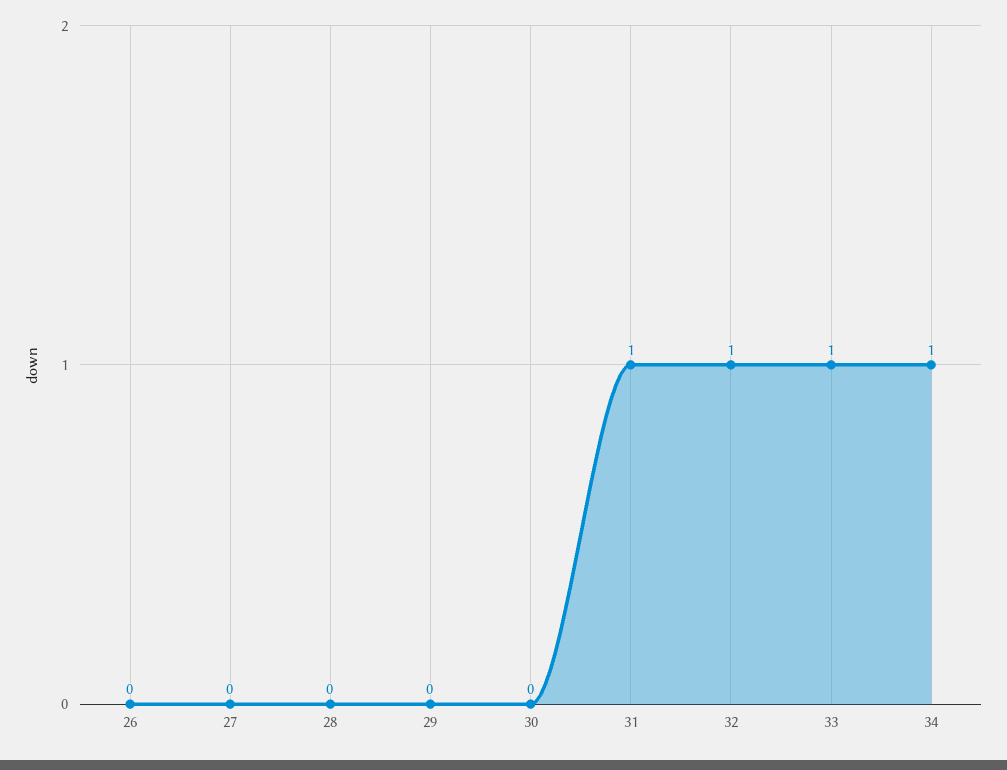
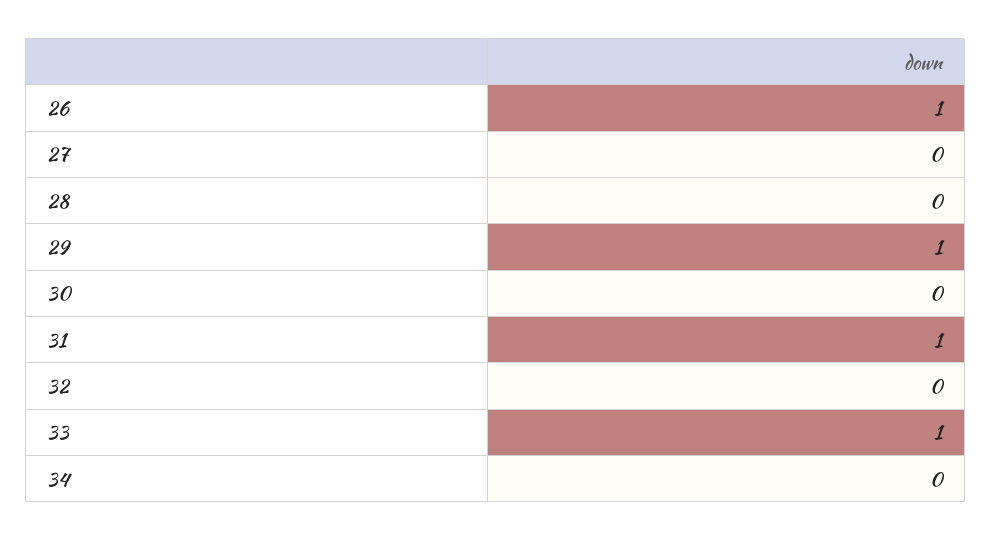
26: 0 -> 1
29: 0 -> 1
32: 1 -> 0
34: 1 -> 0

